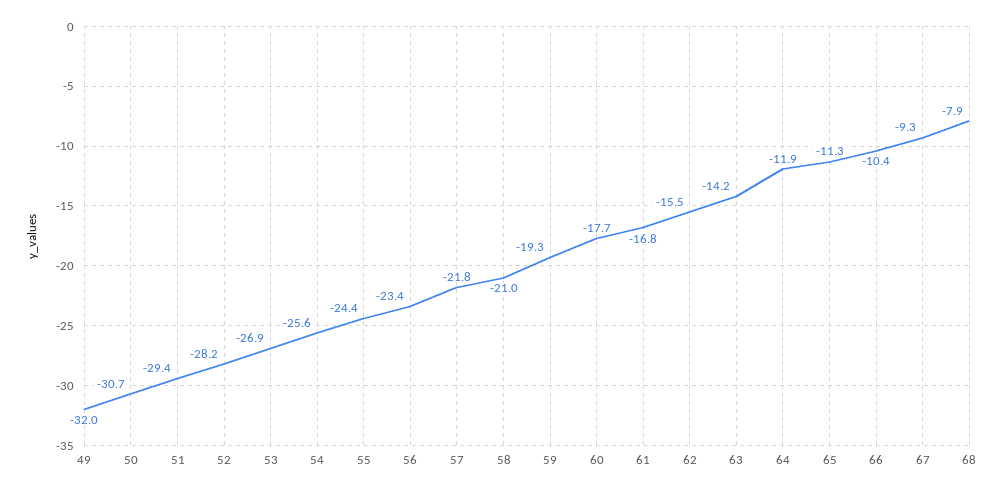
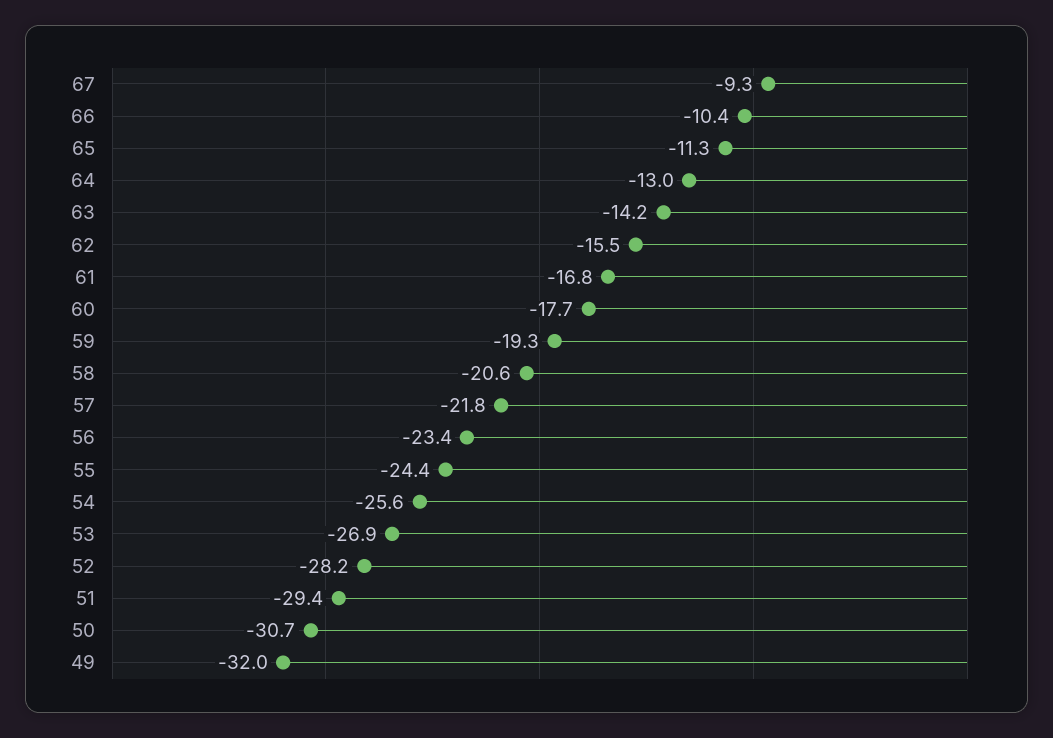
58: -21 -> -20.6
64: -11.9 -> -13
68: -7.9 -> none

